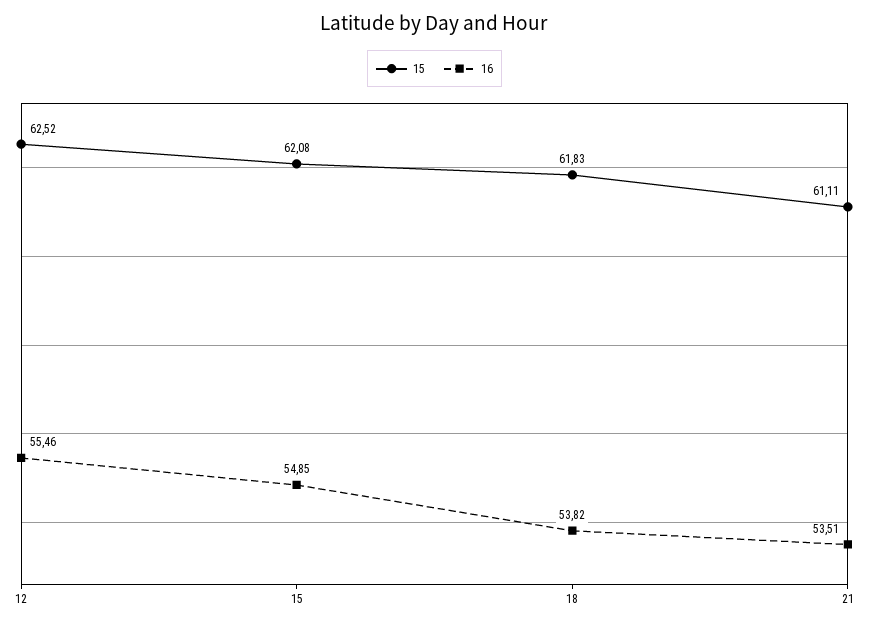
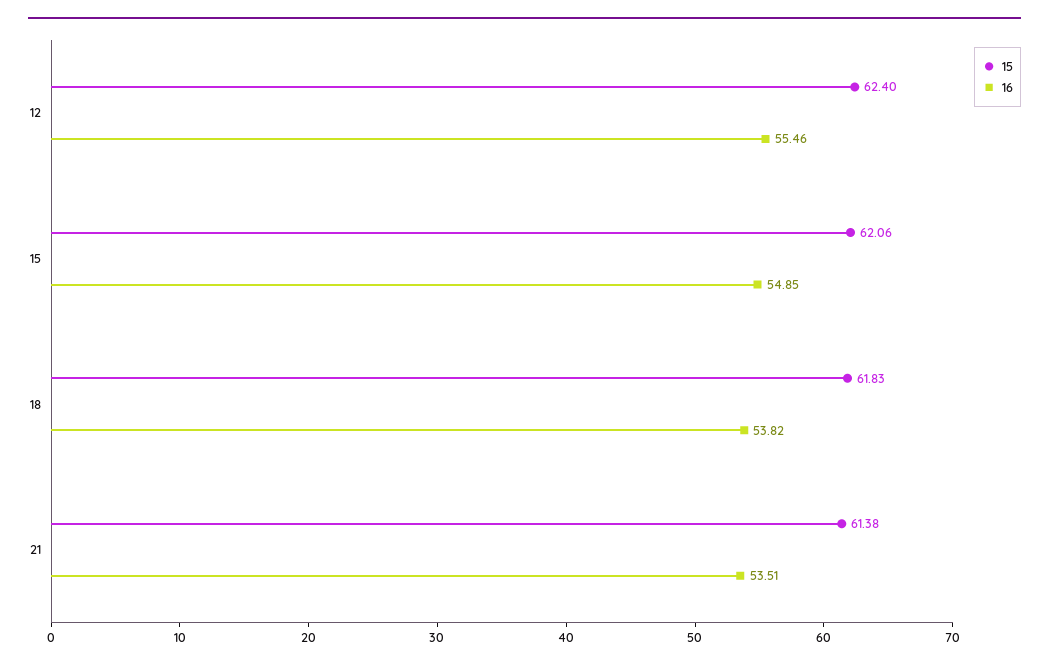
15, 12: 62.52 -> 62.4
15, 15: 62.08 -> 62.06
15, 21: 61.11 -> 61.38

